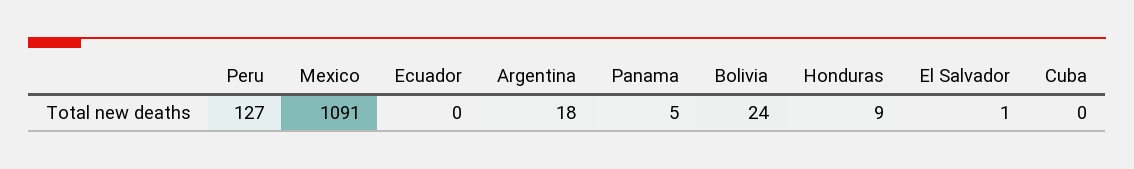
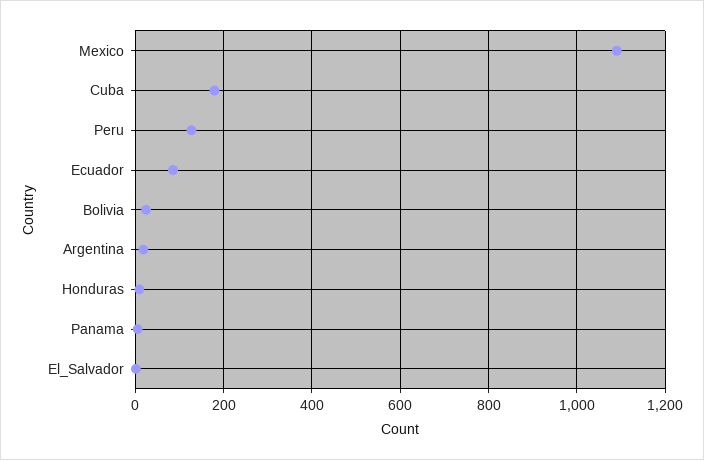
Ecuador: 0 -> 80
Cuba: 0 -> 180

